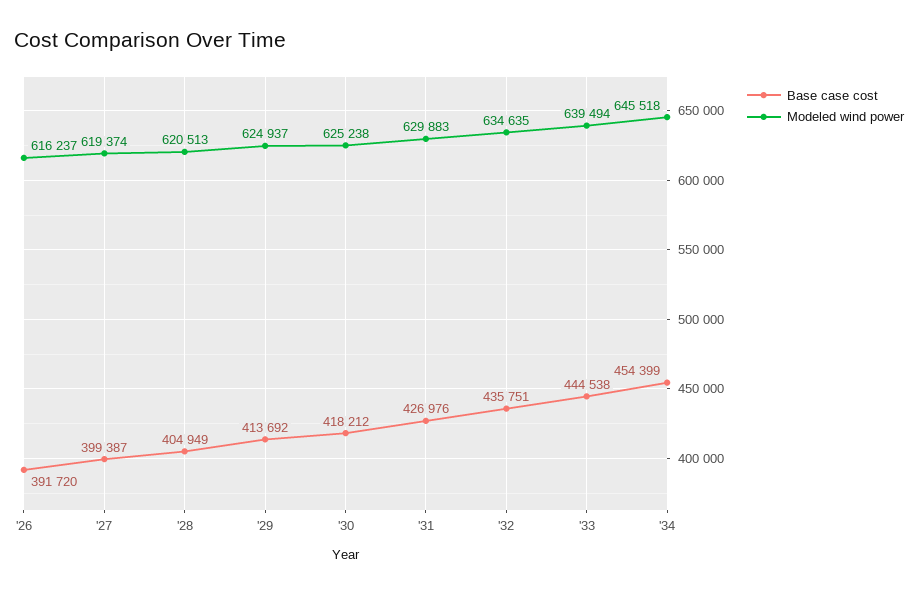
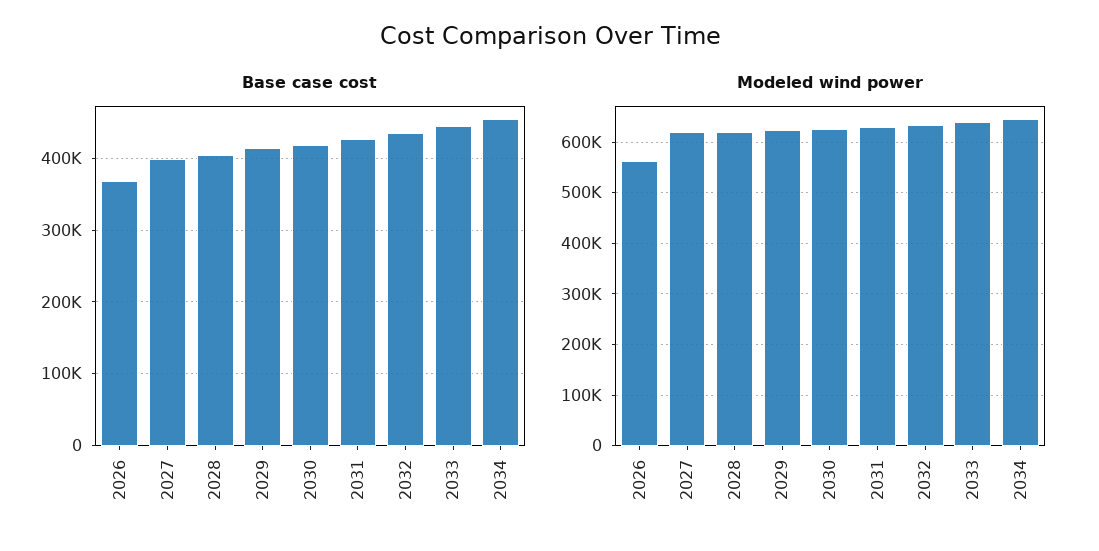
Base case cost, '26: 391720 -> 370000
Modeled wind power, '26: 616237 -> 560000

